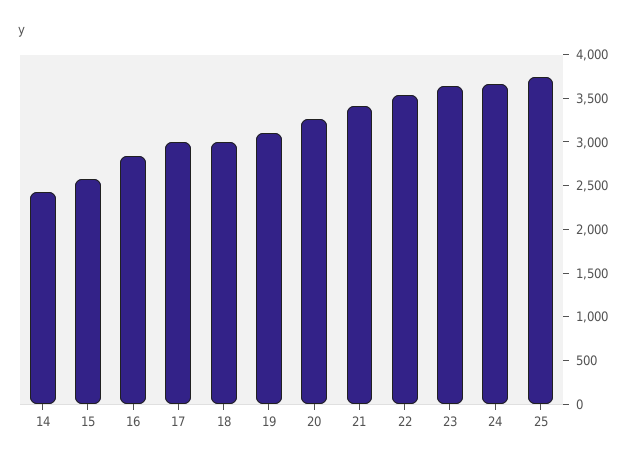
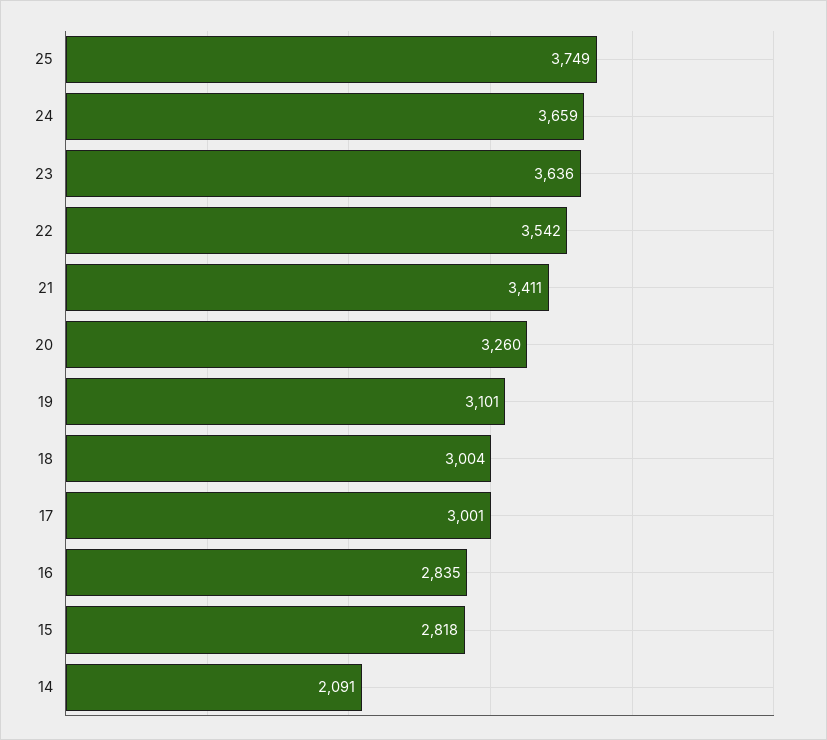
14: 2400 -> 2091
15: 2600 -> 2818

